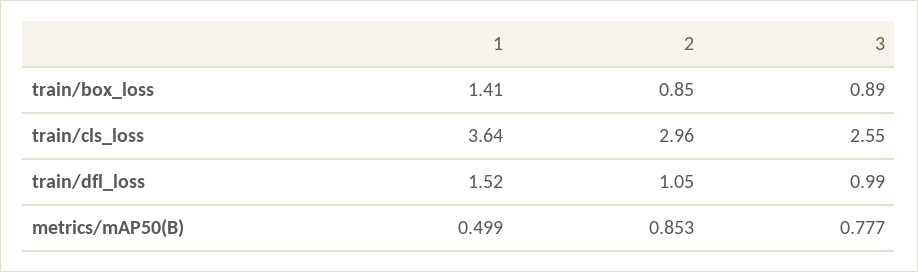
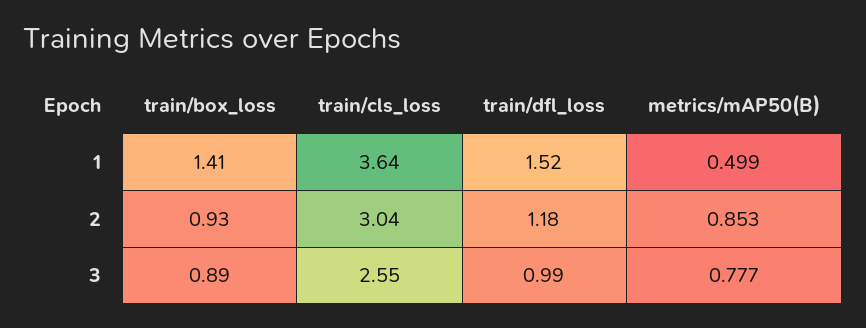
2, train/box_loss: 0.85 -> 0.93
2, train/cls_loss: 2.96 -> 3.04
2, train/dfl_loss: 1.05 -> 1.18

